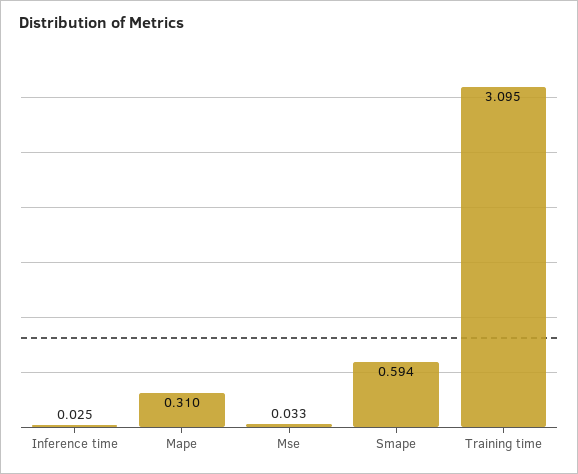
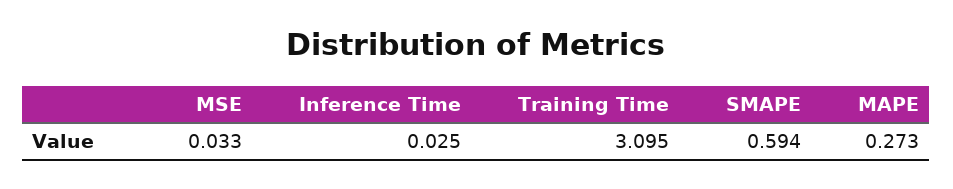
Mape: 0.31 -> 0.273

